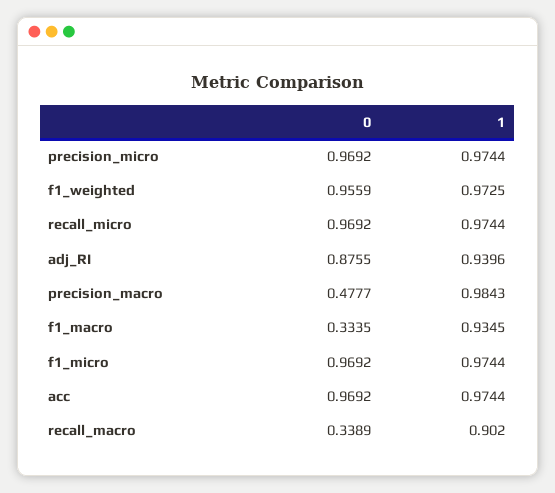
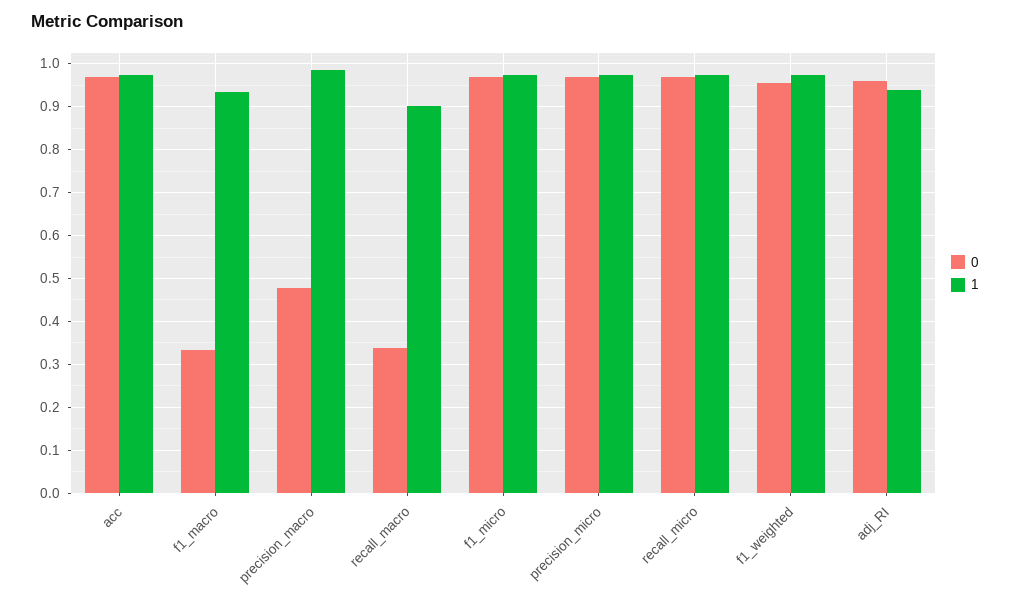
0, adj_RI: 0.8755 -> 0.96

